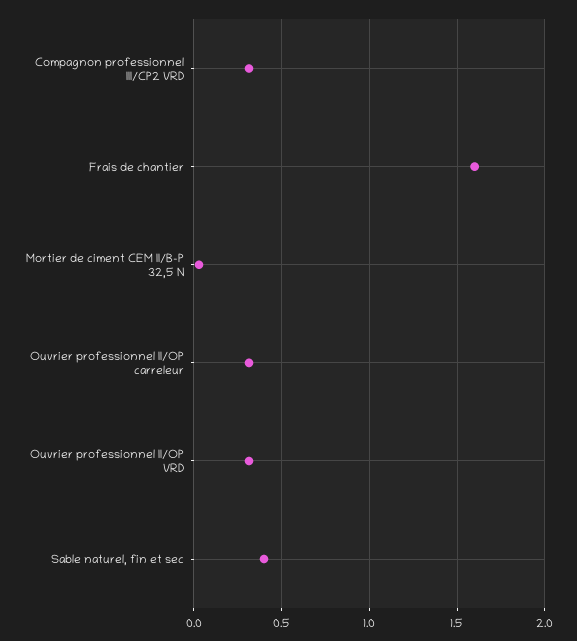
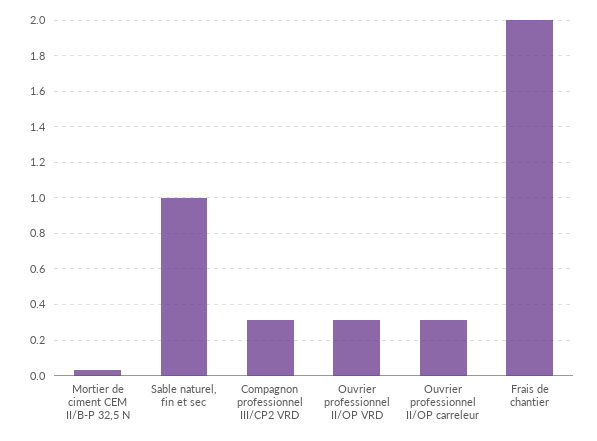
Frais de chantier: 1.6 -> 2
Sable naturel, fin et sec: 0.4 -> 1

